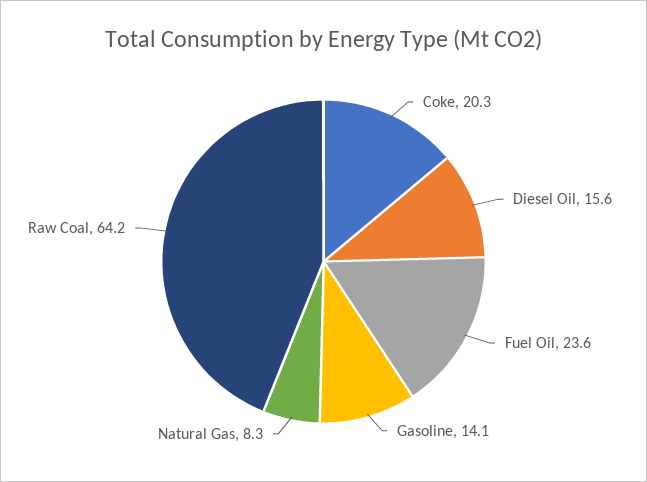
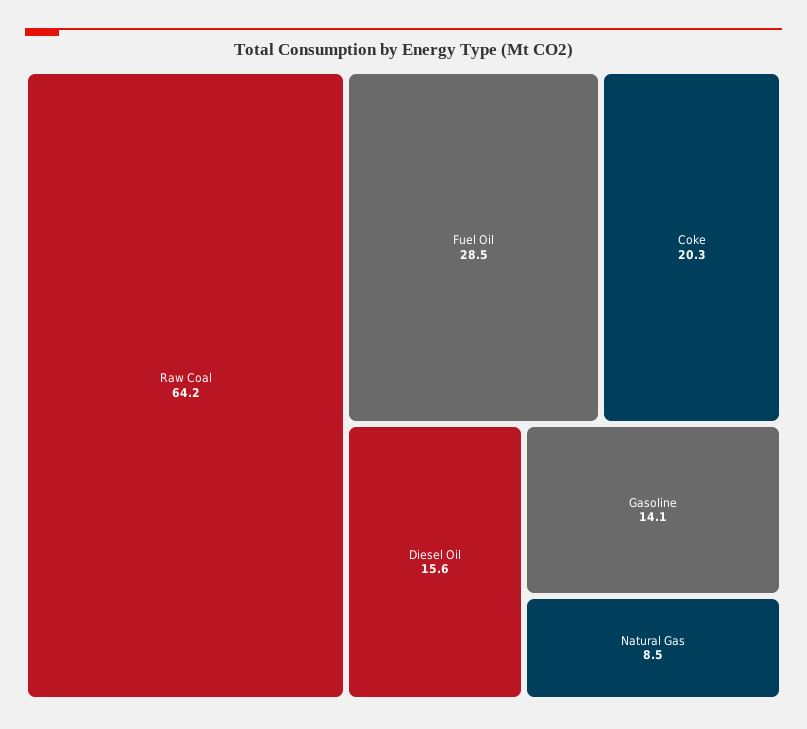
Fuel Oil: 23.6 -> 28.5
Natural Gas: 8.3 -> 8.5

